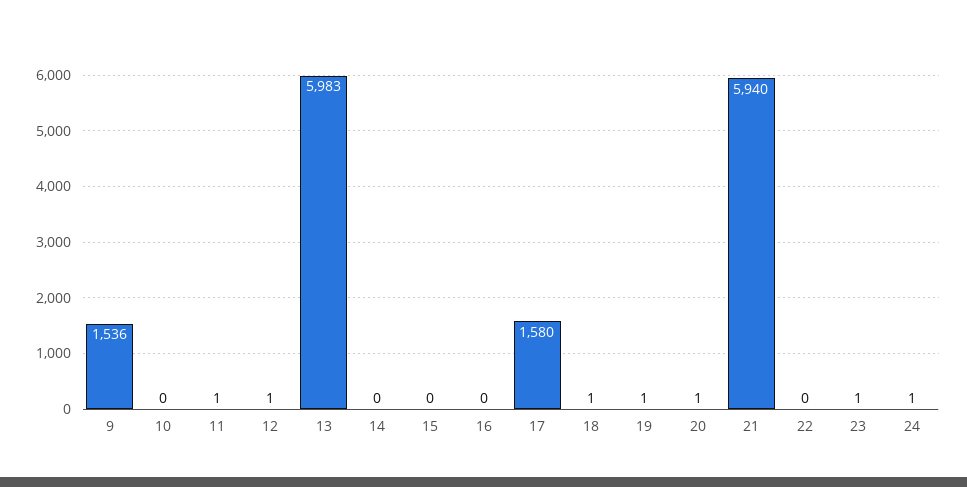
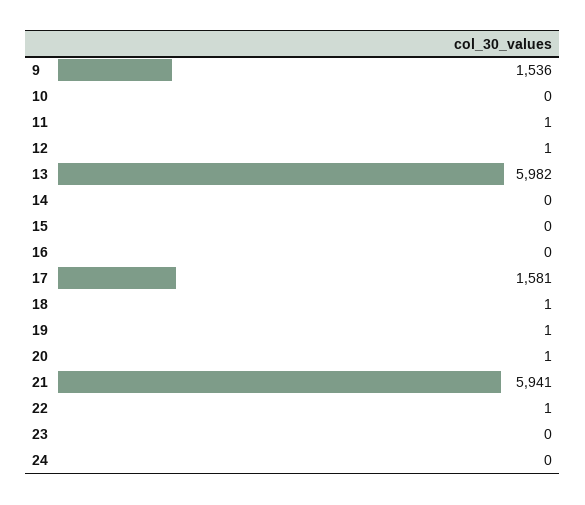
13: 5983 -> 5982
17: 1580 -> 1581
21: 5940 -> 5941
22: 0 -> 1
23: 1 -> 0
24: 1 -> 0

